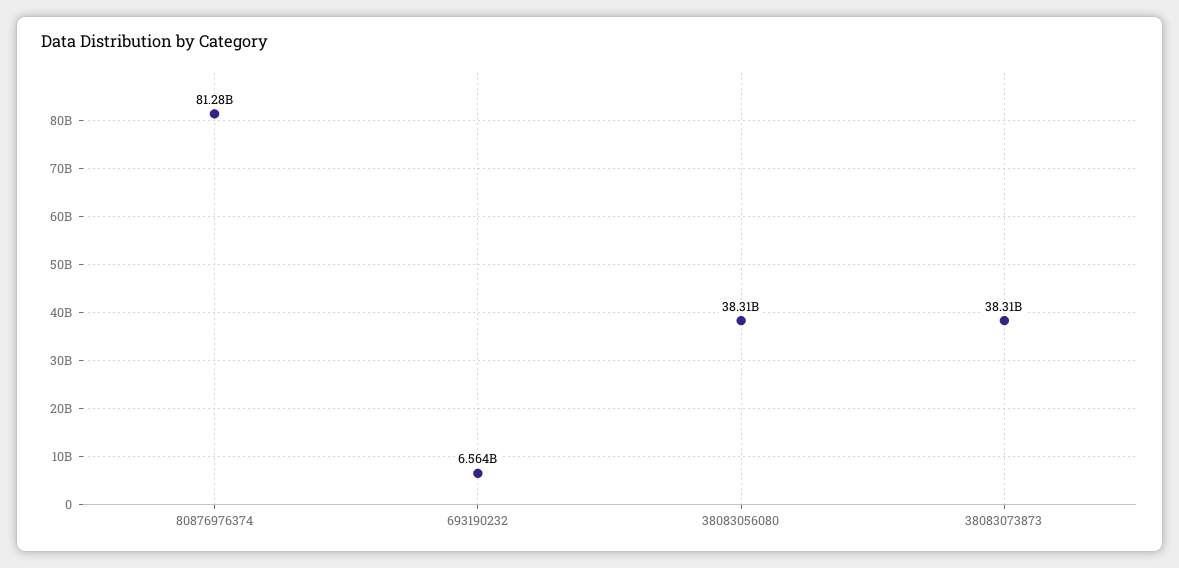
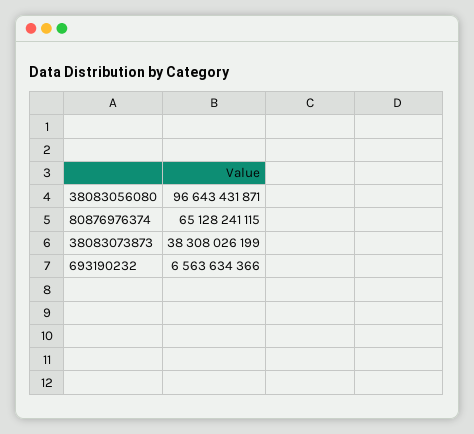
80876976374: 81280000000 -> 65128241115
38083056080: 38310000000 -> 96643431871

